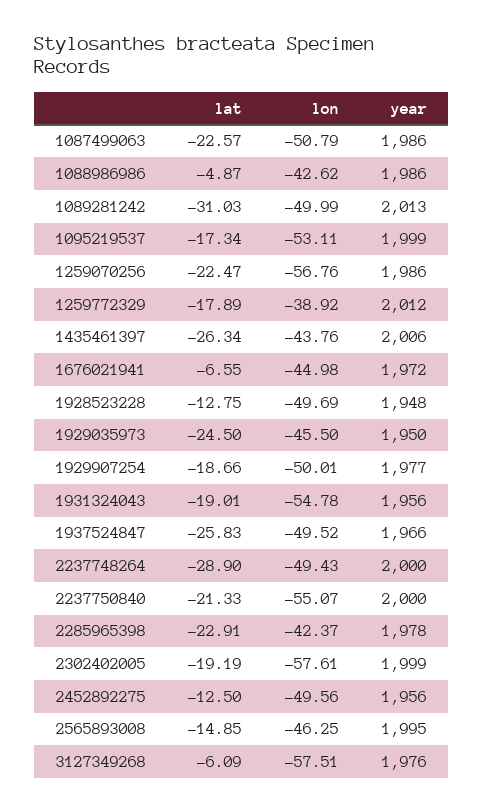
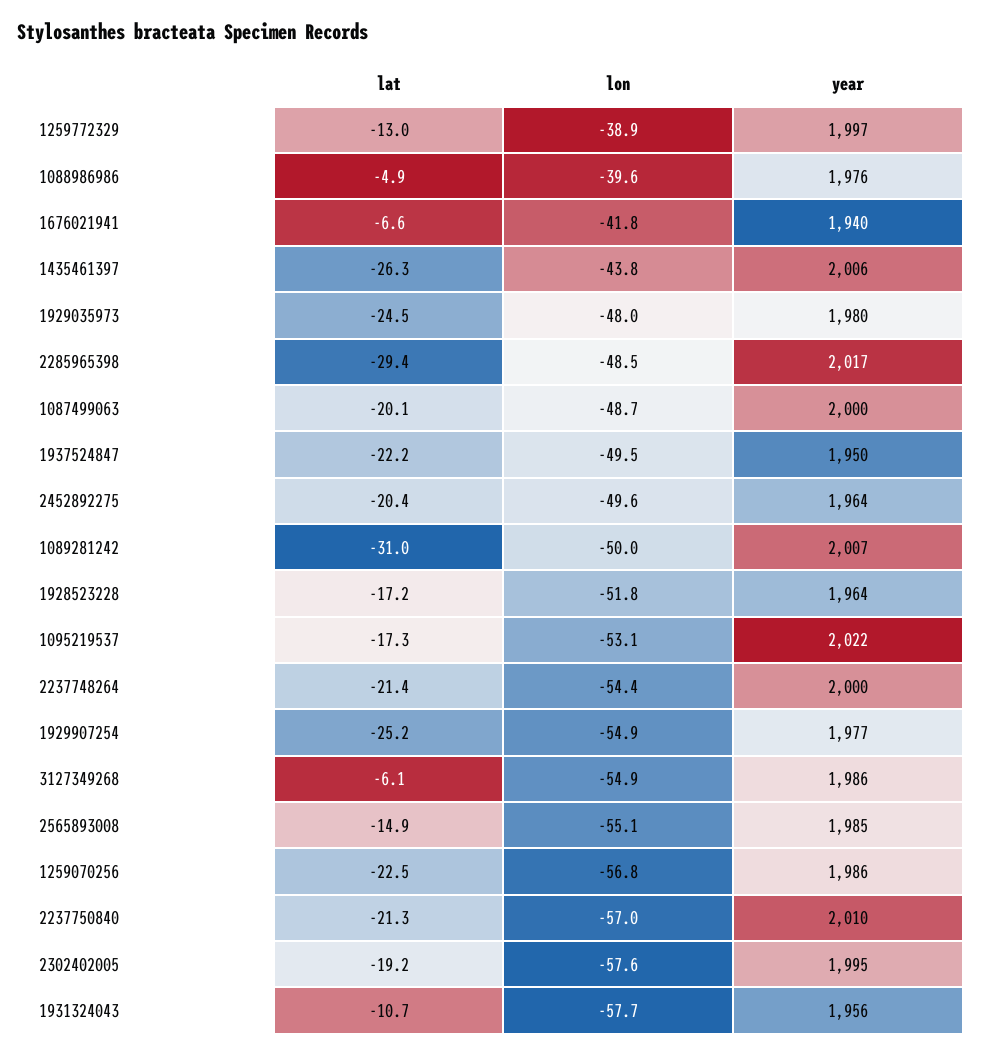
lat, 1087499063: -22.57 -> -20.1
lon, 1087499063: -50.79 -> -48.7
year, 1087499063: 1986 -> 2000
lon, 1088986986: -42.62 -> -39.6
year, 1088986986: 1986 -> 1976
year, 1089281242: 2013 -> 2007
year, 1095219537: 1999 -> 2022
lat, 1259772329: -17.89 -> -13
year, 1259772329: 2012 -> 1997
lon, 1676021941: -44.98 -> -41.8
year, 1676021941: 1972 -> 1940
lat, 1928523228: -12.75 -> -17.2
lon, 1928523228: -49.69 -> -51.8
year, 1928523228: 1948 -> 1964
lon, 1929035973: -45.5 -> -48
year, 1929035973: 1950 -> 1980
lat, 1929907254: -18.66 -> -25.2
lon, 1929907254: -50.01 -> -54.9
lat, 1931324043: -19.01 -> -10.7
lon, 1931324043: -54.78 -> -57.7
lat, 1937524847: -25.83 -> -22.2
year, 1937524847: 1966 -> 1950
lat, 2237748264: -28.9 -> -21.4
lon, 2237748264: -49.43 -> -54.4
lon, 2237750840: -55.07 -> -57
year, 2237750840: 2000 -> 2010
lat, 2285965398: -22.91 -> -29.4
lon, 2285965398: -42.37 -> -48.5
year, 2285965398: 1978 -> 2017
year, 2302402005: 1999 -> 1995
lat, 2452892275: -12.5 -> -20.4
year, 2452892275: 1956 -> 1964
lon, 2565893008: -46.25 -> -55.1
year, 2565893008: 1995 -> 1985
lon, 3127349268: -57.51 -> -54.9
year, 3127349268: 1976 -> 1986

